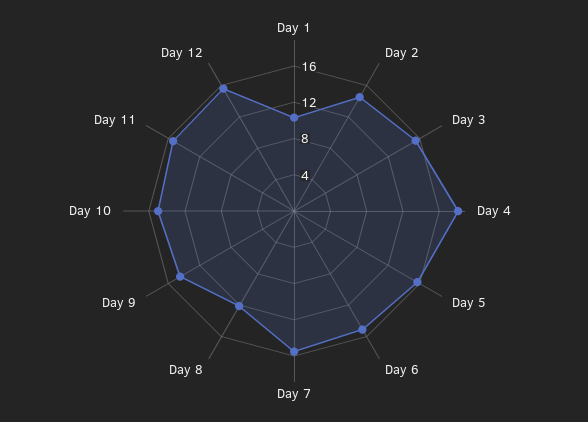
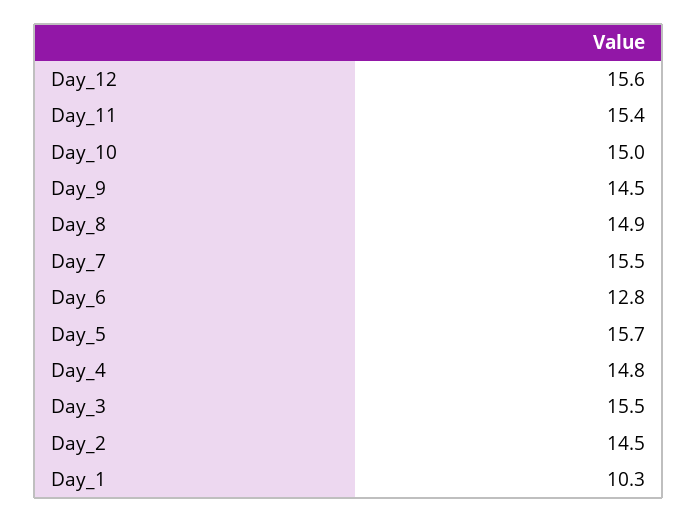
Day 4: 18 -> 14.8
Day 6: 15 -> 12.8
Day 8: 12 -> 14.9

